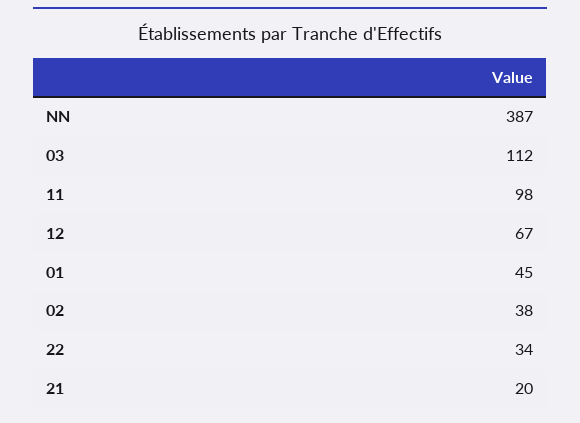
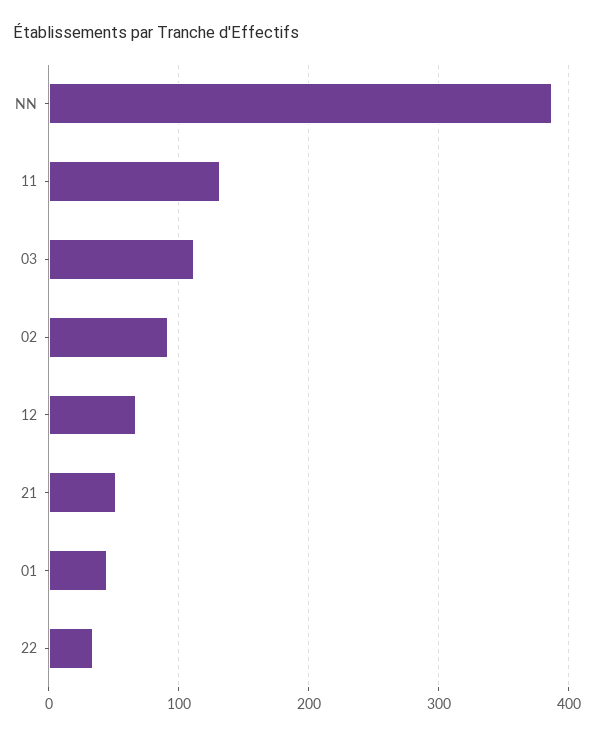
11: 98 -> 130
02: 38 -> 90
21: 20 -> 50

